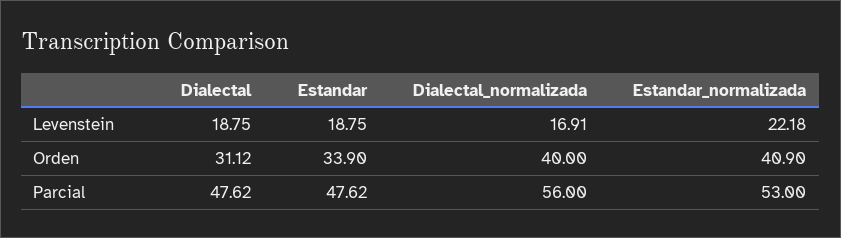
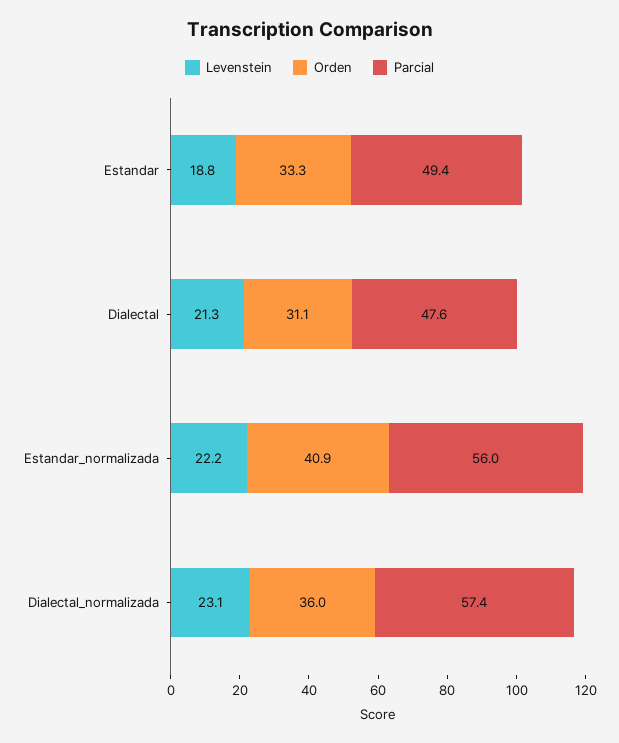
Levenstein, Dialectal: 18.75 -> 21.3
Levenstein, Dialectal_normalizada: 16.91 -> 23.1
Orden, Estandar: 33.9 -> 33.3
Orden, Dialectal_normalizada: 40 -> 36
Parcial, Estandar: 47.62 -> 49.4
Parcial, Dialectal_normalizada: 56 -> 57.4
Parcial, Estandar_normalizada: 53 -> 56

